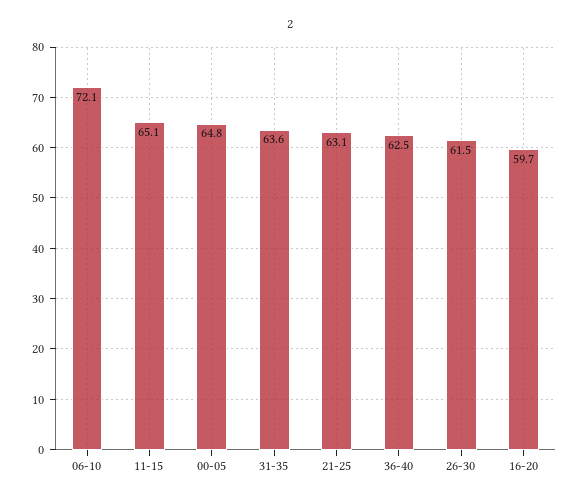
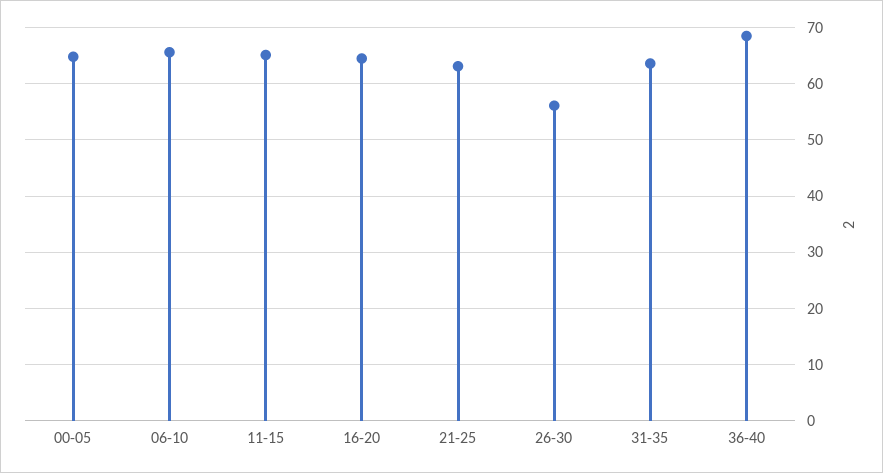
06-10: 72.1 -> 66
36-40: 62.5 -> 68
26-30: 61.5 -> 56
16-20: 59.7 -> 64

